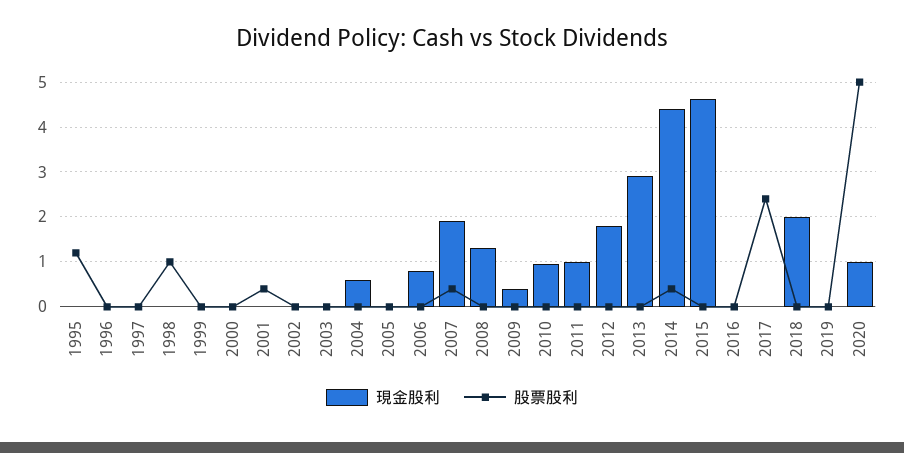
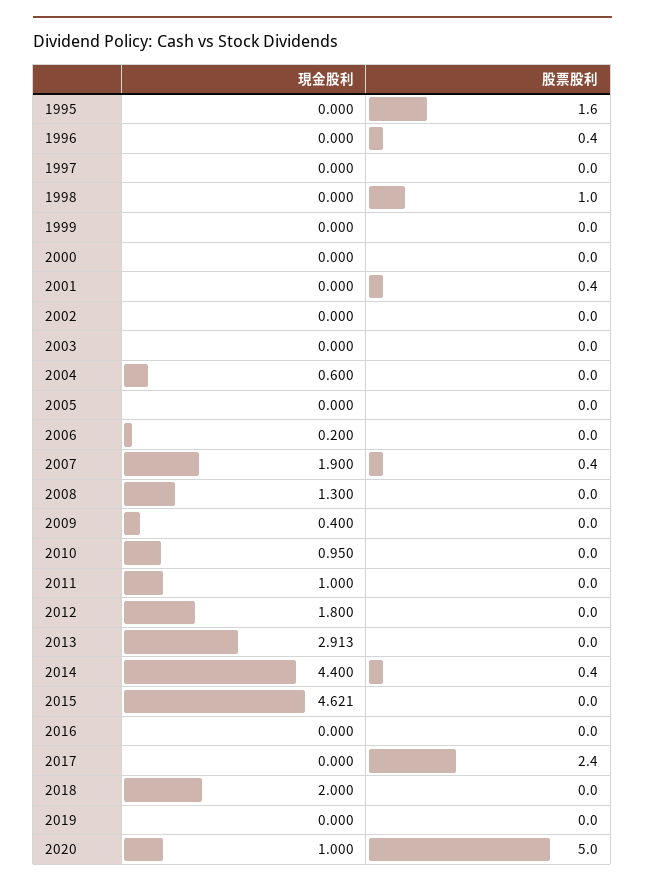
股票股利, 1995: 1.2 -> 1.6
股票股利, 1996: 0 -> 0.4
現金股利, 2006: 0.8 -> 0.2

